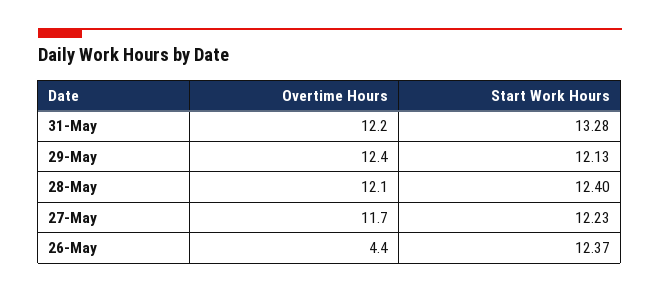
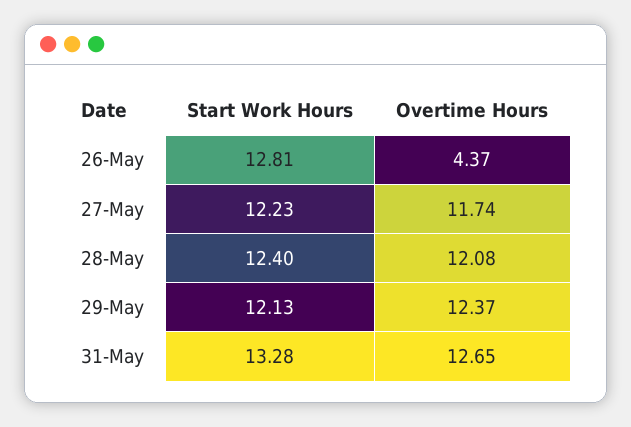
Overtime Hours, 31-May: 12.2 -> 12.65
Start Work Hours, 26-May: 12.37 -> 12.81

